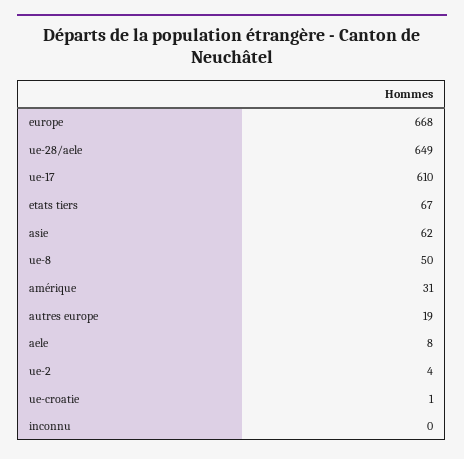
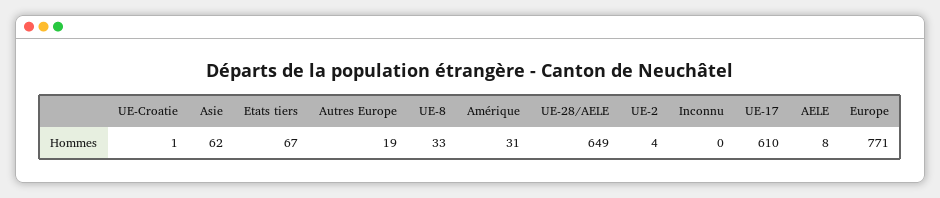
europe: 668 -> 771
ue-8: 50 -> 33

